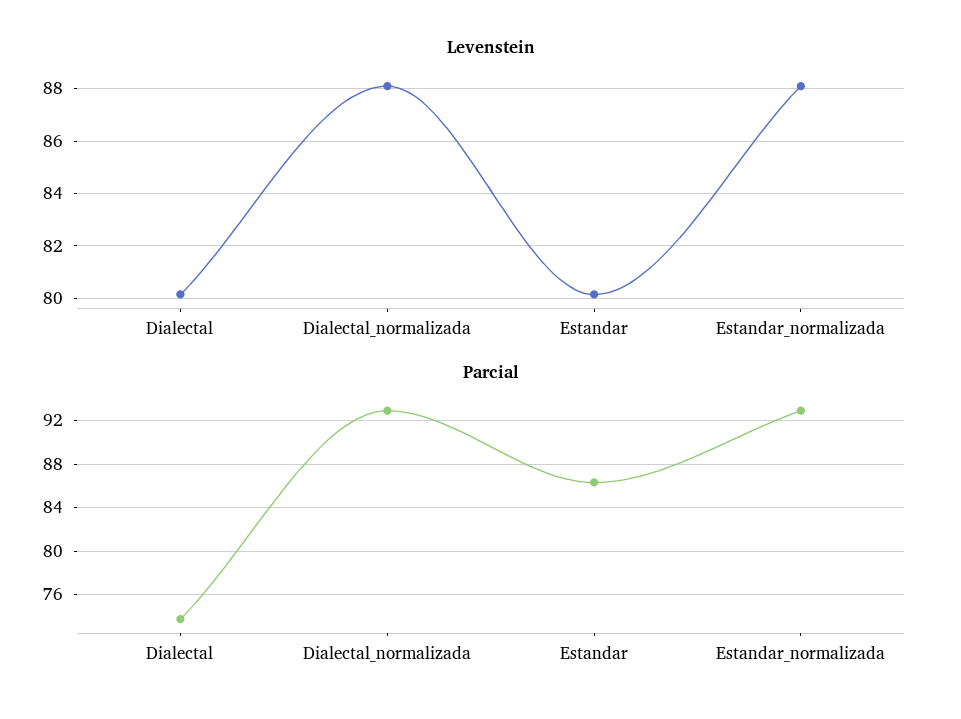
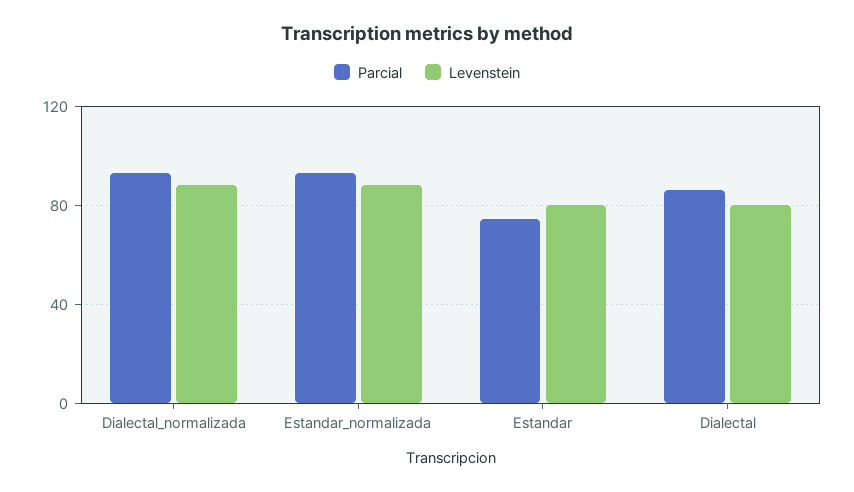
Parcial, Dialectal: 74 -> 85
Parcial, Estandar: 86 -> 75

